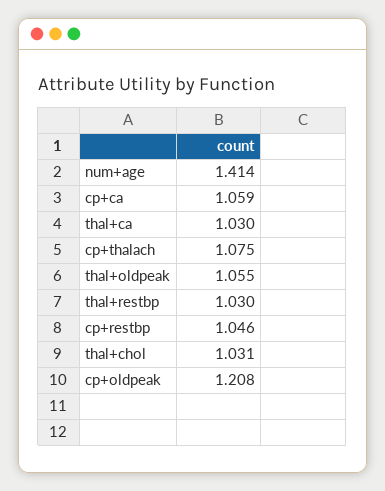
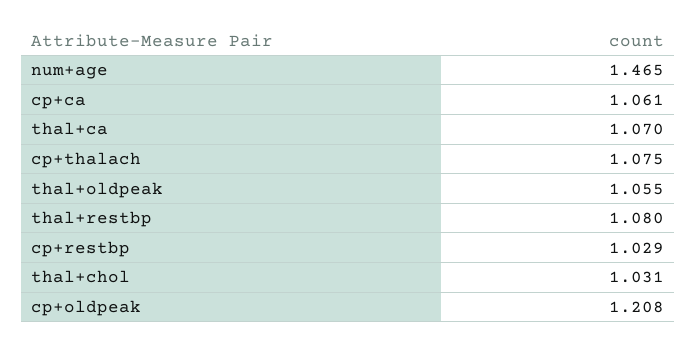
num+age: 1.414 -> 1.465
cp+ca: 1.059 -> 1.061
thal+ca: 1.03 -> 1.07
thal+restbp: 1.03 -> 1.08
cp+restbp: 1.046 -> 1.029

